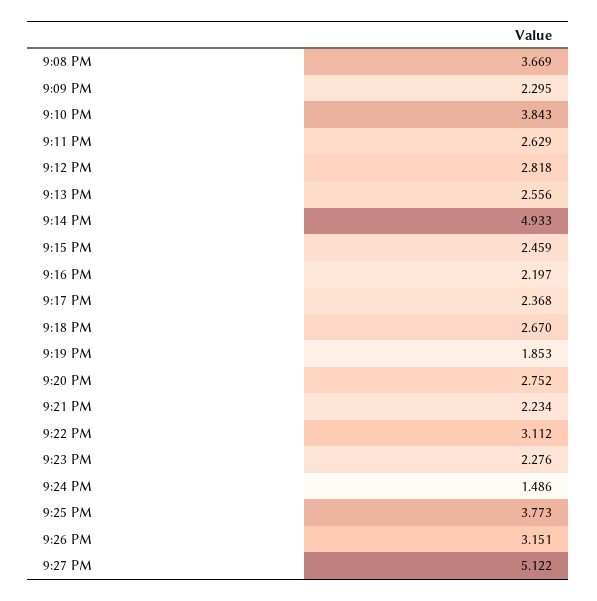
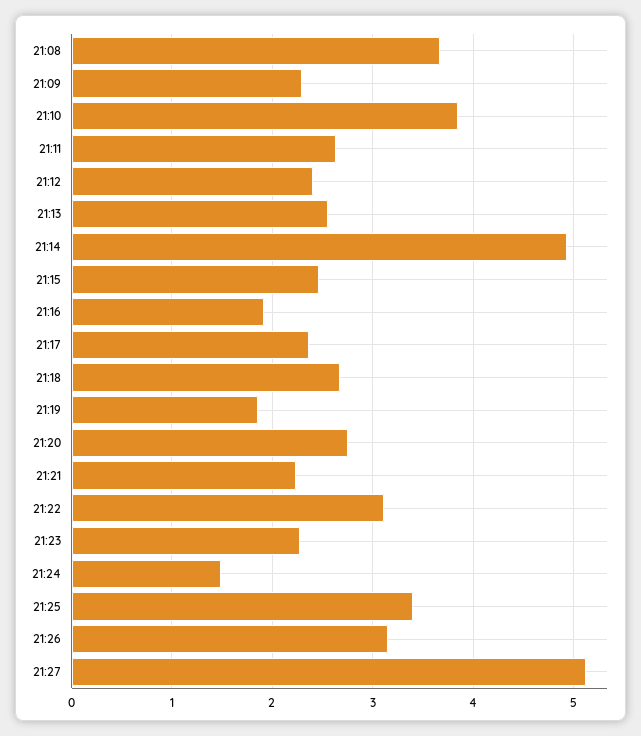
9:12 PM: 2.818 -> 2.4
9:16 PM: 2.197 -> 1.9
9:25 PM: 3.773 -> 3.4

